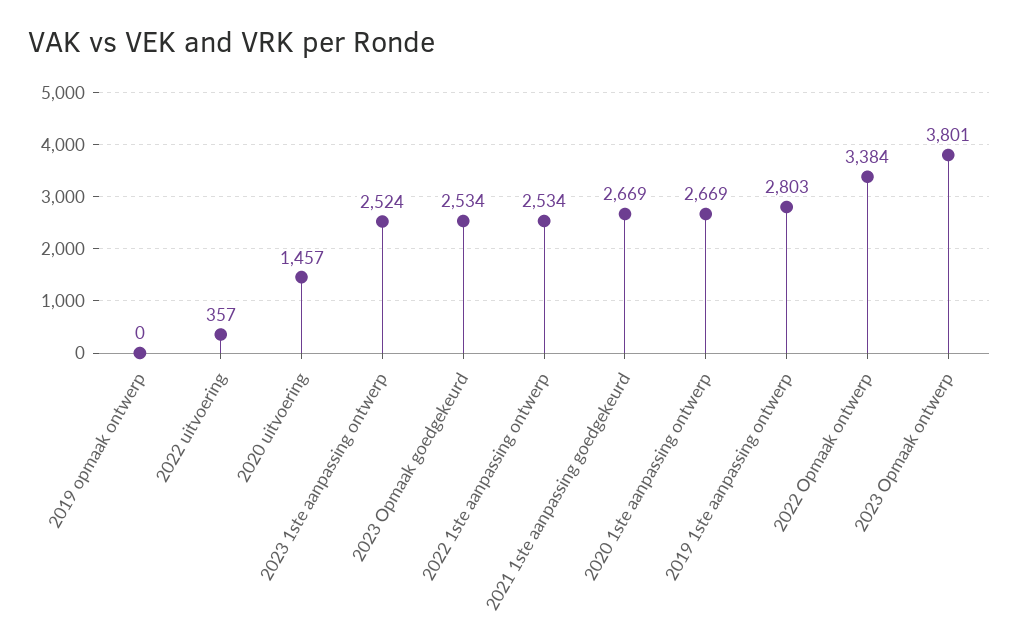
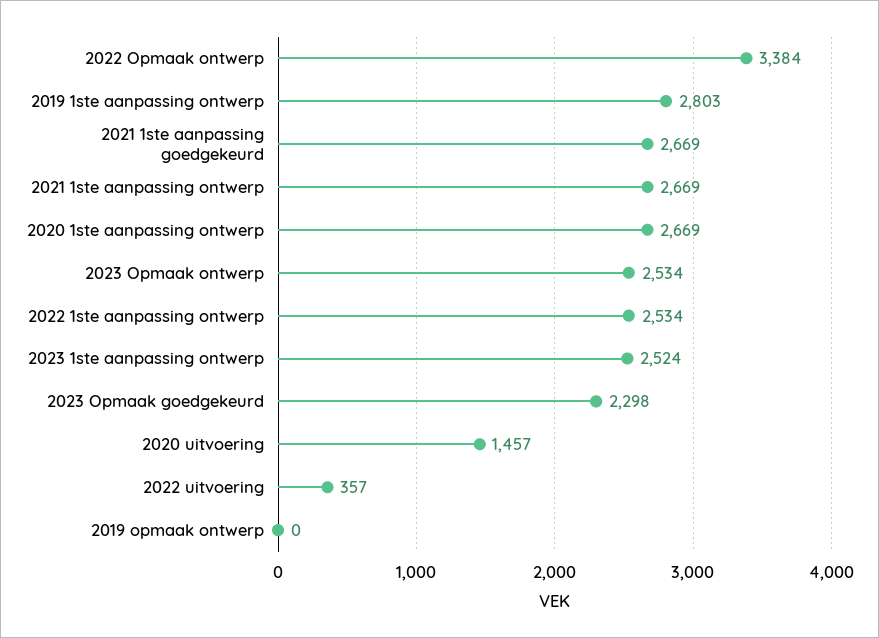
2023 Opmaak goedgekeurd: 2534 -> 2298
2023 Opmaak ontwerp: 3801 -> 2534
2021 1ste aanpassing ontwerp: none -> 2669

